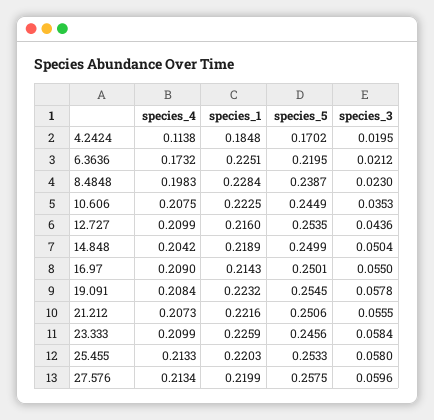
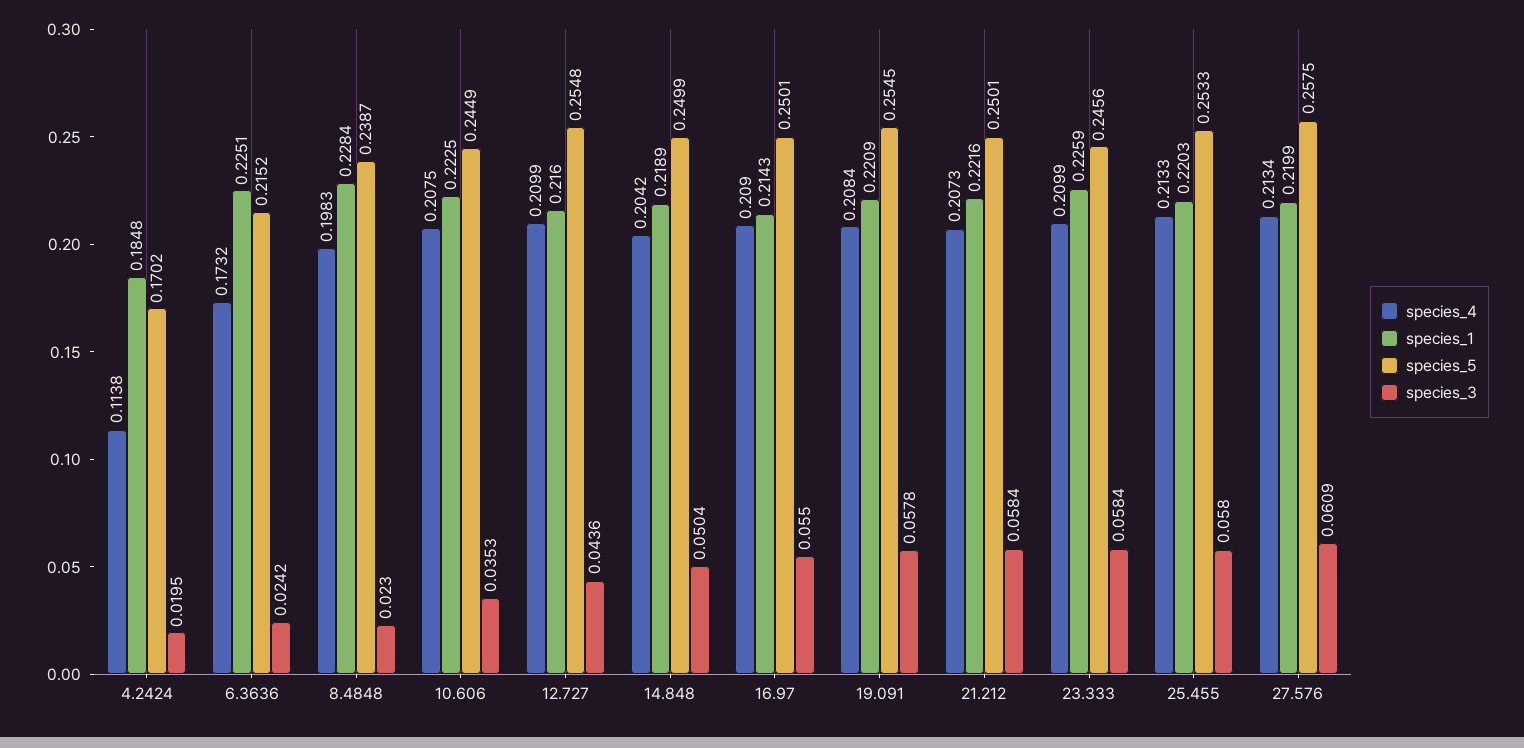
species_5, 6.3636: 0.2195 -> 0.2152
species_3, 6.3636: 0.0212 -> 0.0242
species_5, 12.727: 0.2535 -> 0.2548
species_1, 19.091: 0.2232 -> 0.2209
species_5, 21.212: 0.2506 -> 0.2501
species_3, 21.212: 0.0555 -> 0.0584
species_3, 27.576: 0.0596 -> 0.0609

